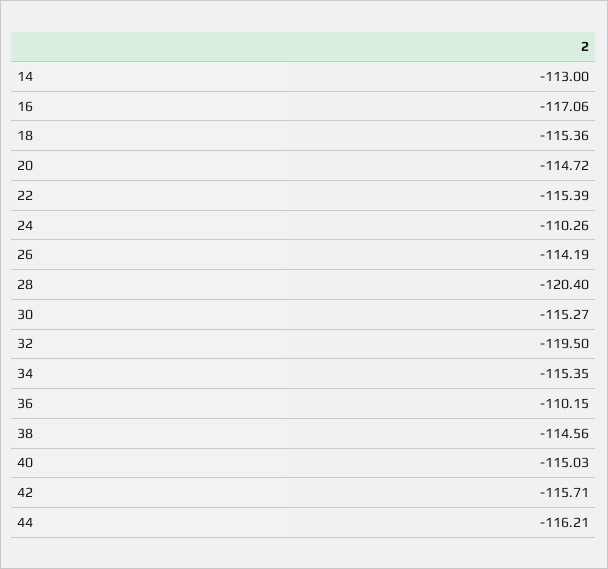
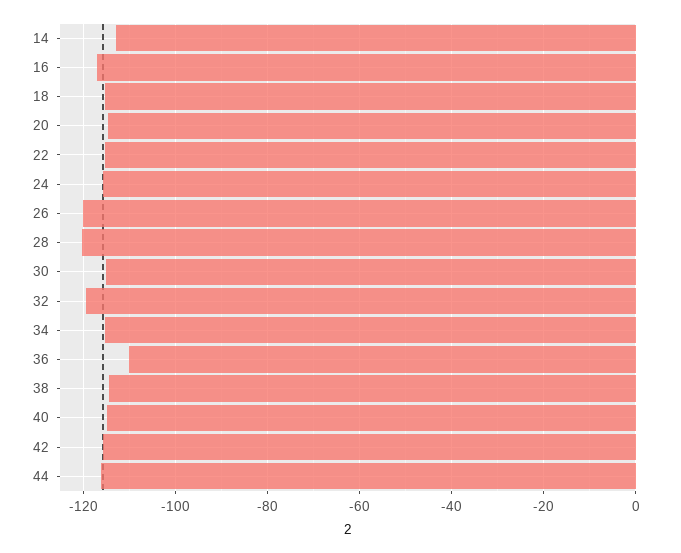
24: -110.26 -> -116
26: -114.19 -> -120

